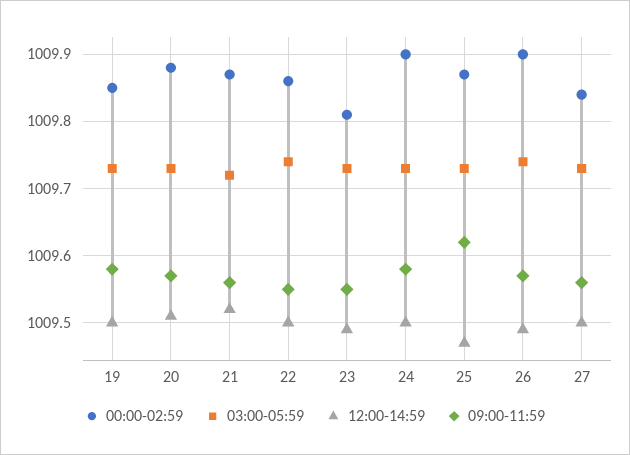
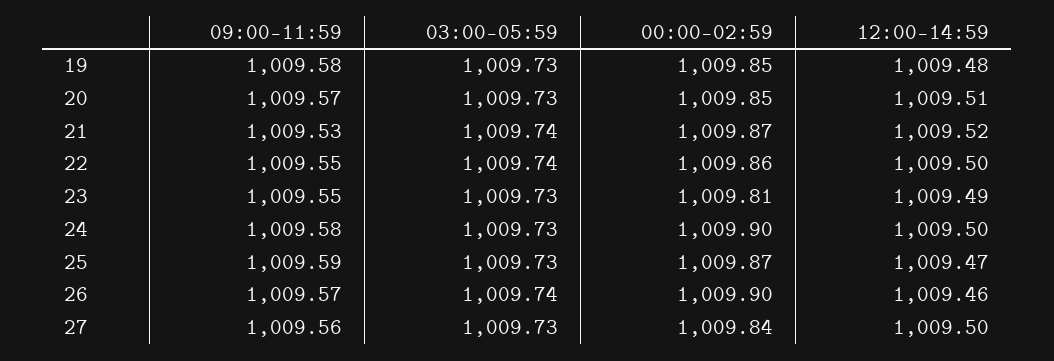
12:00-14:59, 19: 1009.5 -> 1009.48
00:00-02:59, 20: 1009.88 -> 1009.85
03:00-05:59, 21: 1009.72 -> 1009.74
09:00-11:59, 21: 1009.56 -> 1009.53
09:00-11:59, 25: 1009.62 -> 1009.59
12:00-14:59, 26: 1009.49 -> 1009.46

